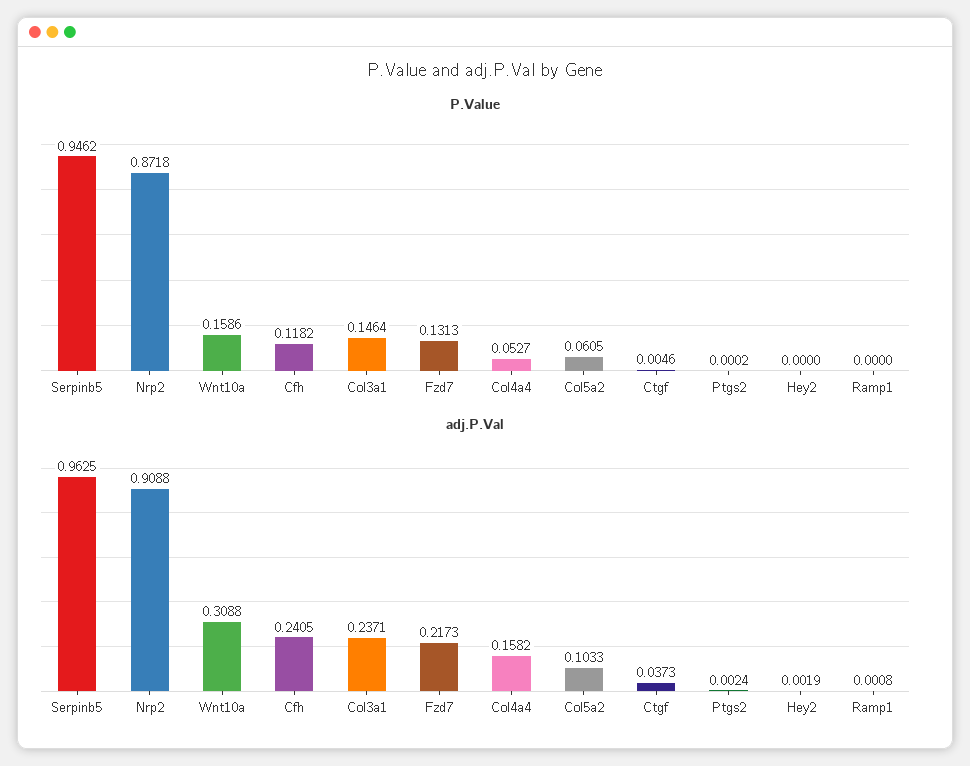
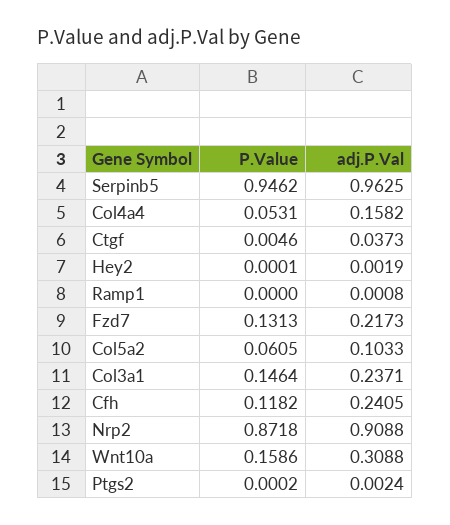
P.Value, Col4a4: 0.0527 -> 0.0531
P.Value, Hey2: 0 -> 0.0001

